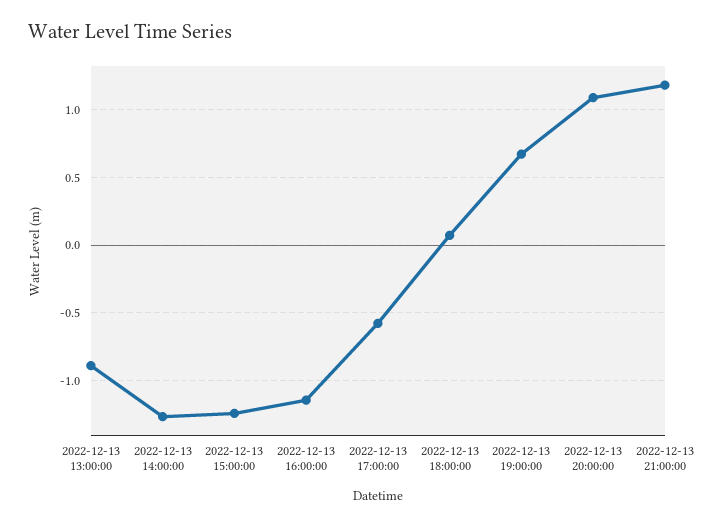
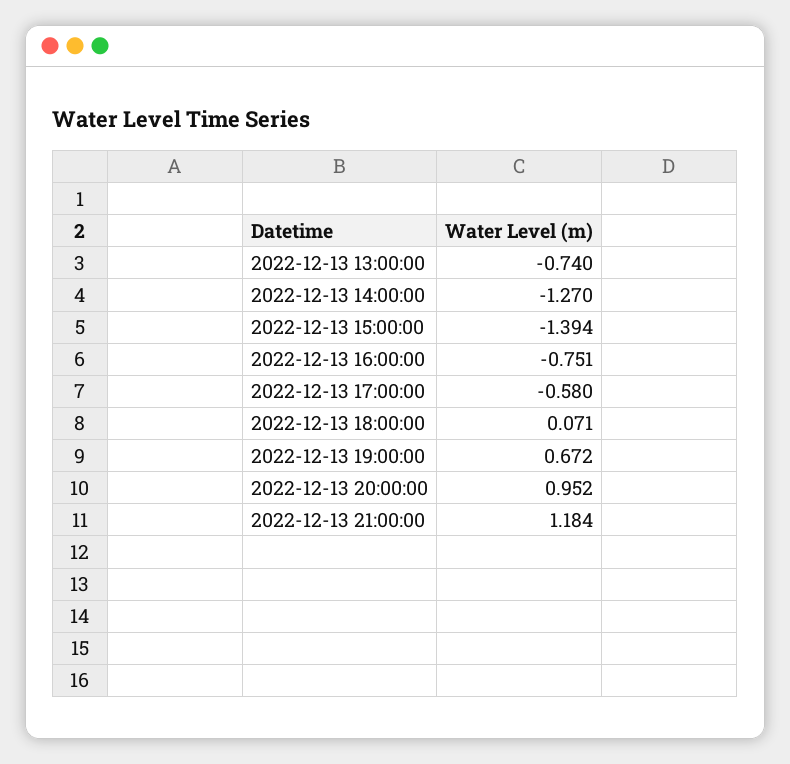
2022-12-13 13:00:00: -0.9 -> -0.74
2022-12-13 15:00:00: -1.25 -> -1.394
2022-12-13 16:00:00: -1.15 -> -0.751
2022-12-13 20:00:00: 1.1 -> 0.952

